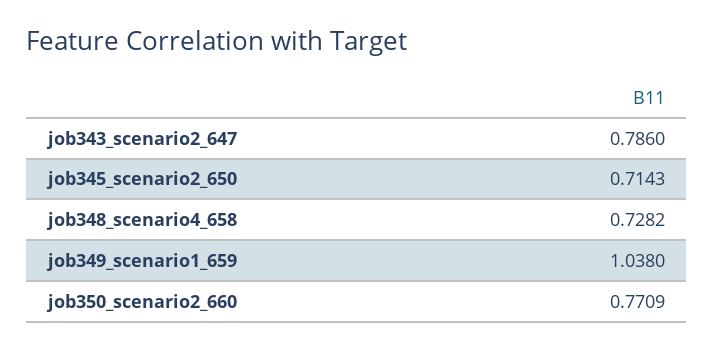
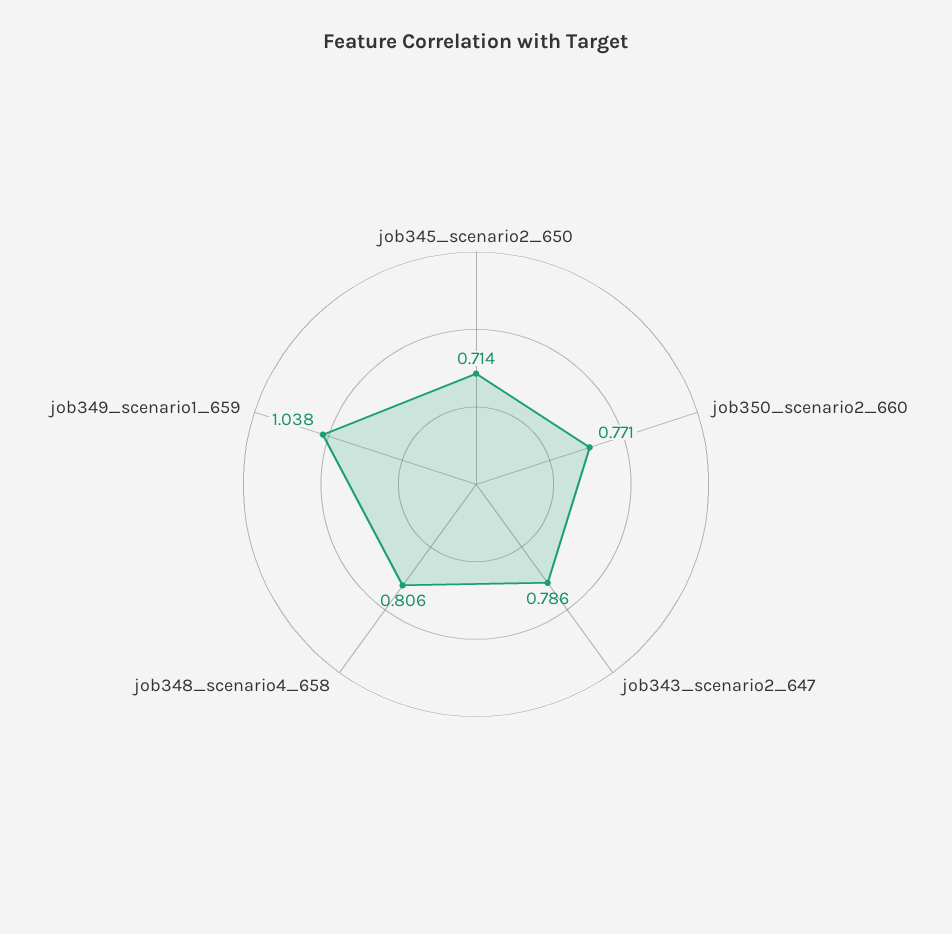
job348_scenario4_658: 0.7282 -> 0.806

